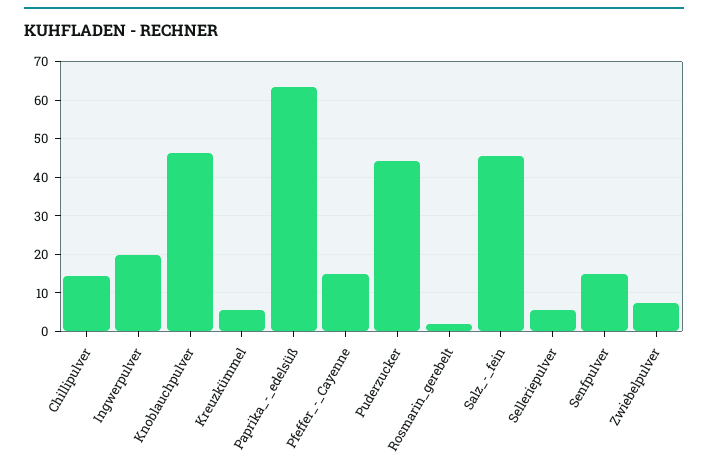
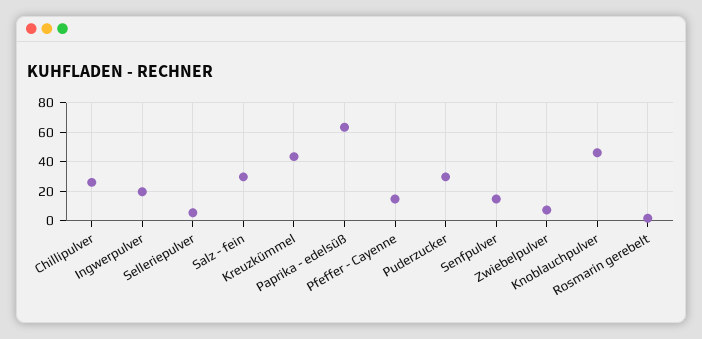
Chillipulver: 14 -> 25
Kreuzkümmel: 6 -> 45
Puderzucker: 44 -> 30
Salz_-_fein: 46 -> 30

